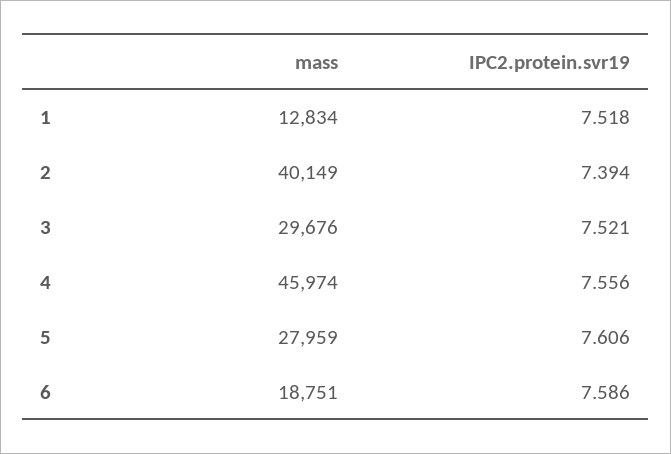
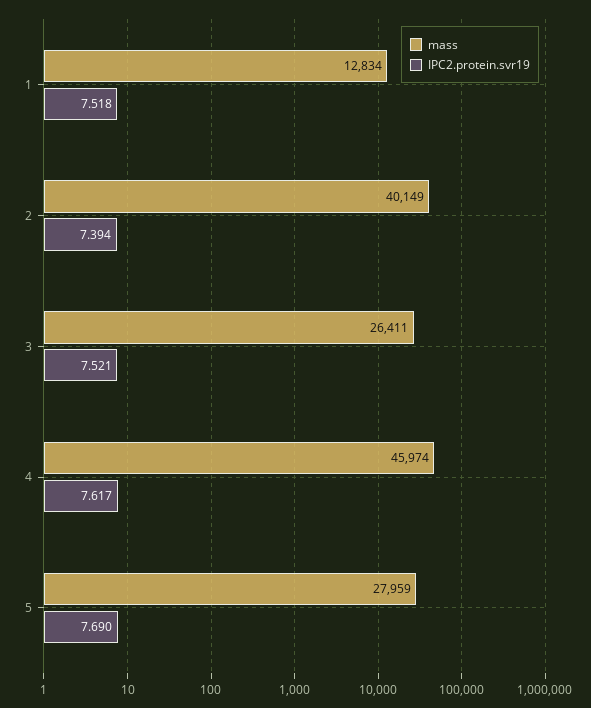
mass, 3: 29676 -> 26411
IPC2.protein.svr19, 4: 7.556 -> 7.617
IPC2.protein.svr19, 5: 7.606 -> 7.69
mass, 6: 18751 -> none
IPC2.protein.svr19, 6: 7.586 -> none

